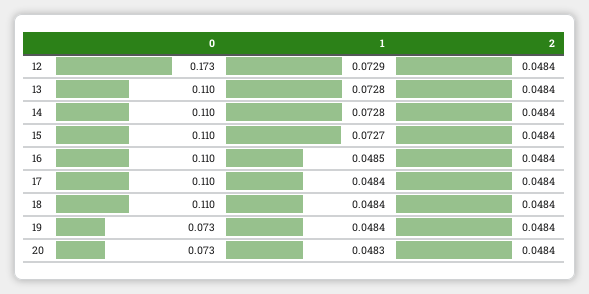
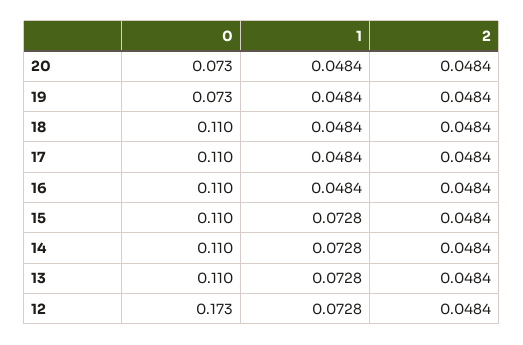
1, 12: 0.0729 -> 0.0728
1, 15: 0.0727 -> 0.0728
1, 16: 0.0485 -> 0.0484
1, 20: 0.0483 -> 0.0484

